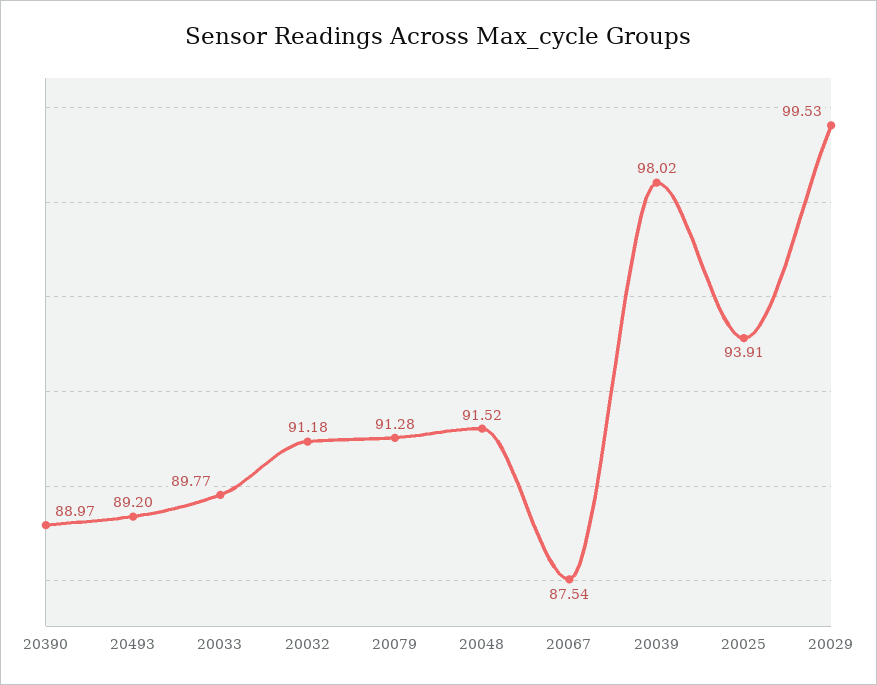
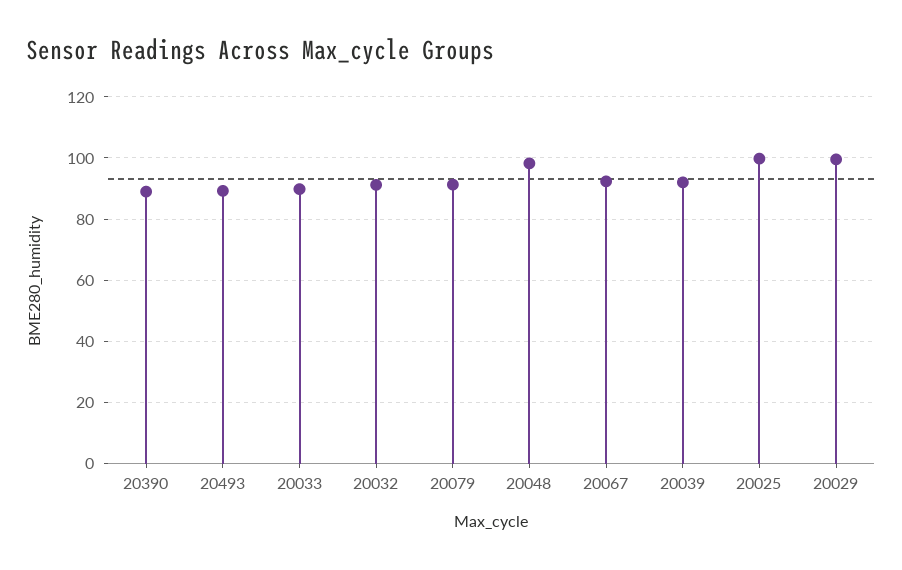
20048: 91.52 -> 98
20067: 87.54 -> 92
20039: 98.02 -> 92
20025: 93.91 -> 100

